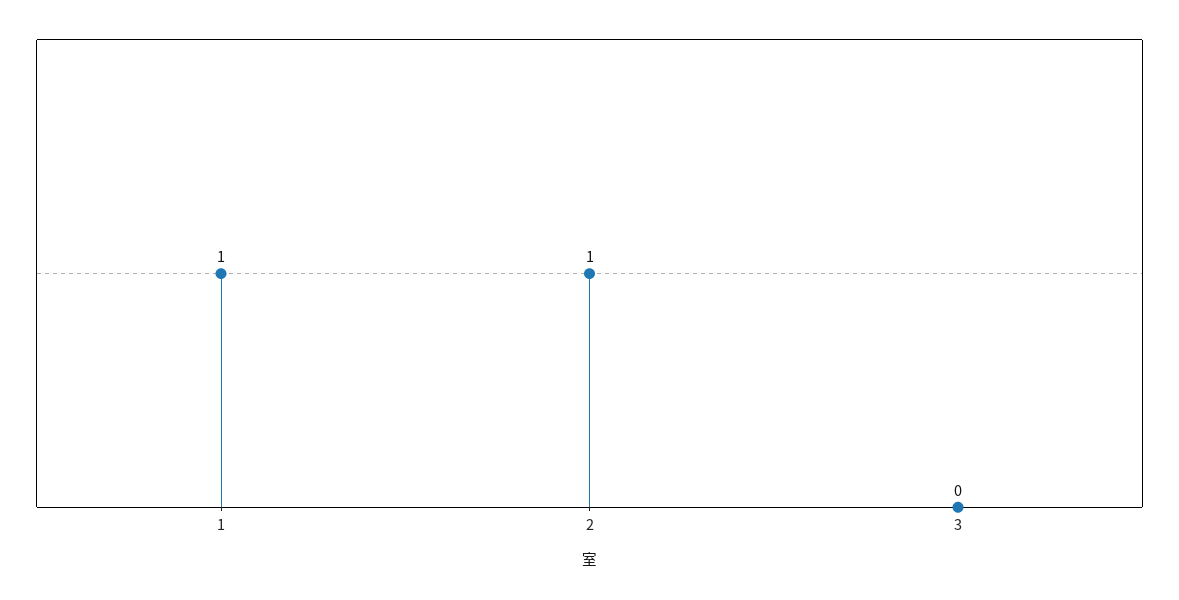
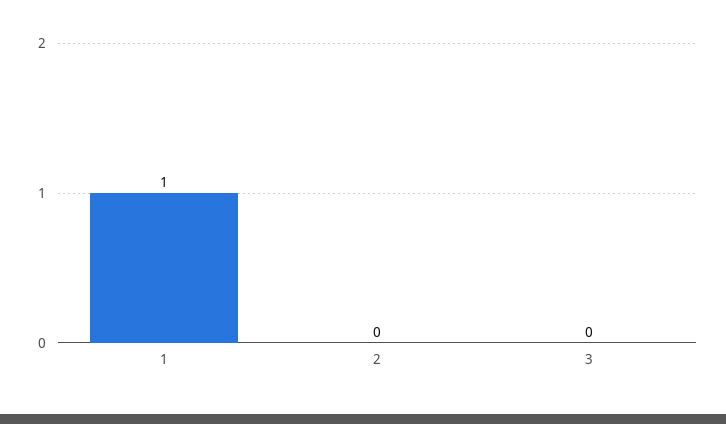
2: 1 -> 0

